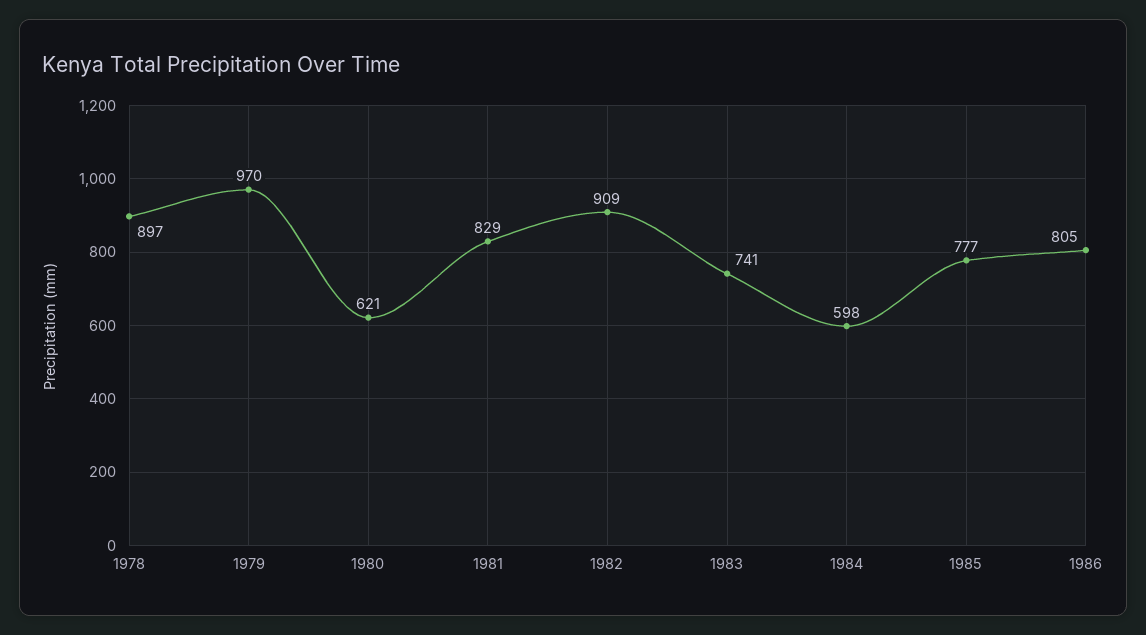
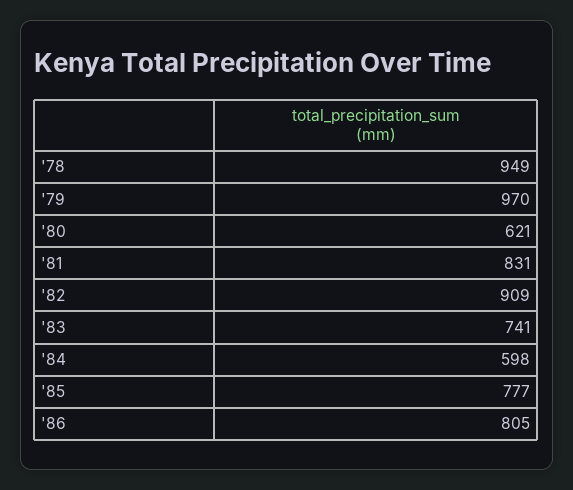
1978: 897 -> 949
1981: 829 -> 831

